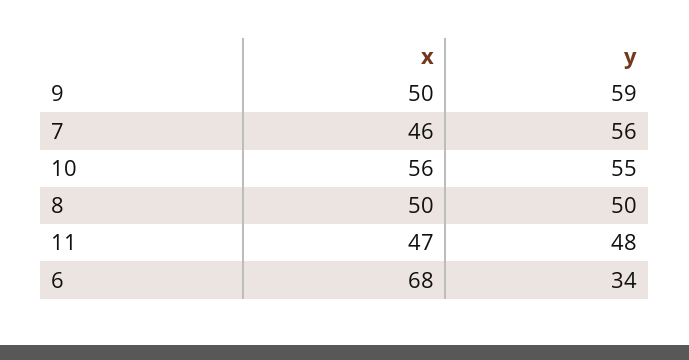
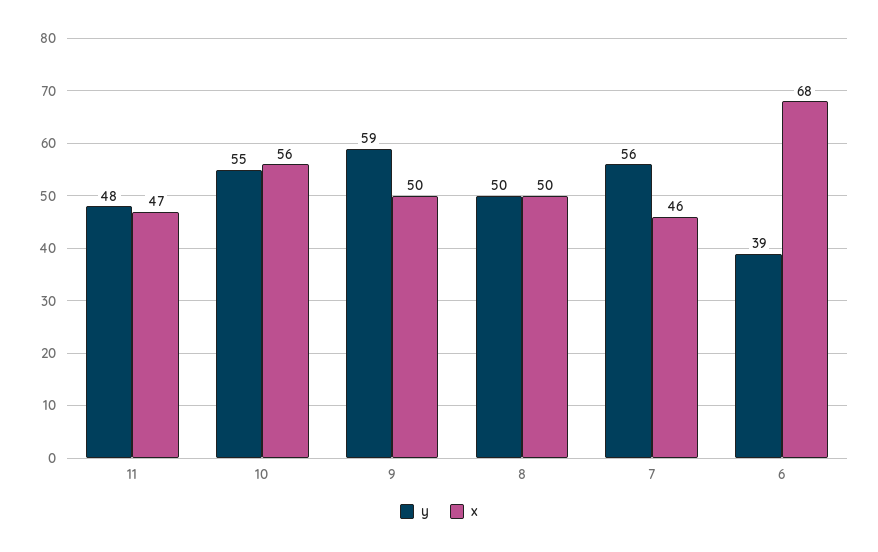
y, 6: 34 -> 39

